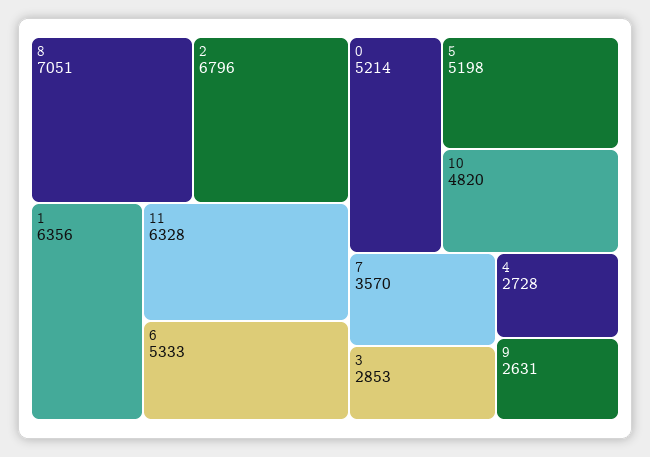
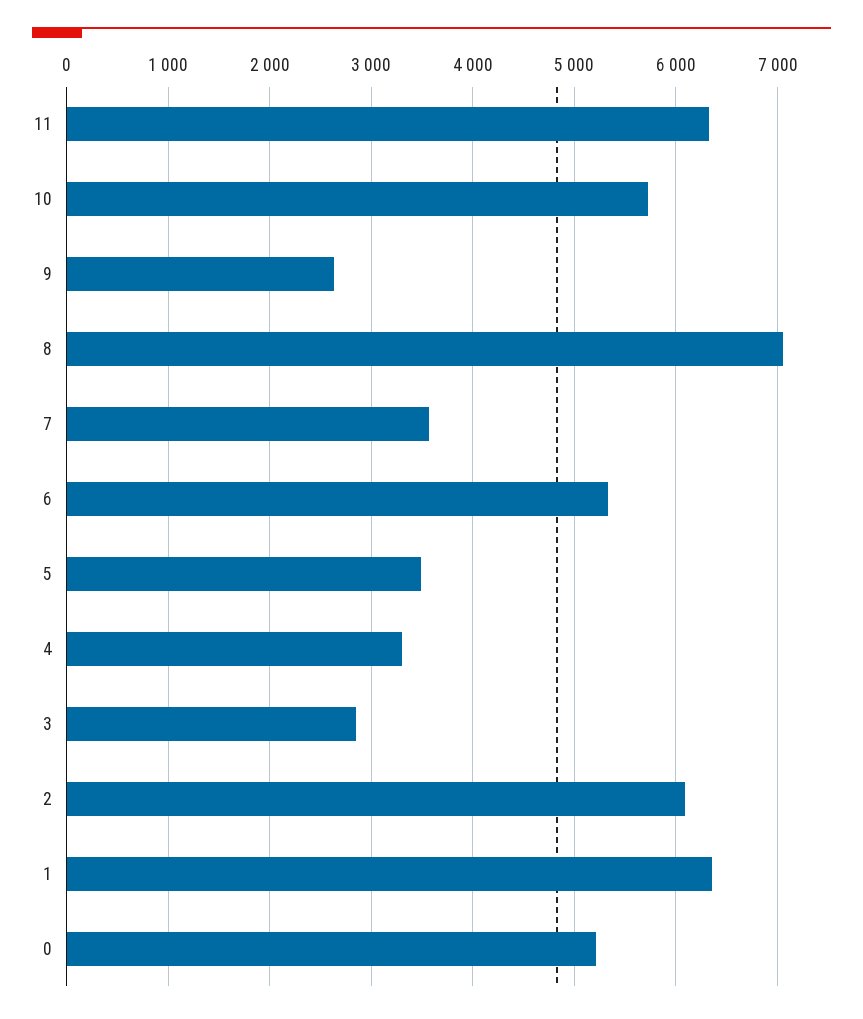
2: 6796 -> 6100
5: 5198 -> 3500
10: 4820 -> 5700
4: 2728 -> 3300

